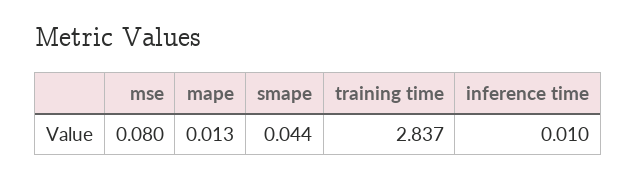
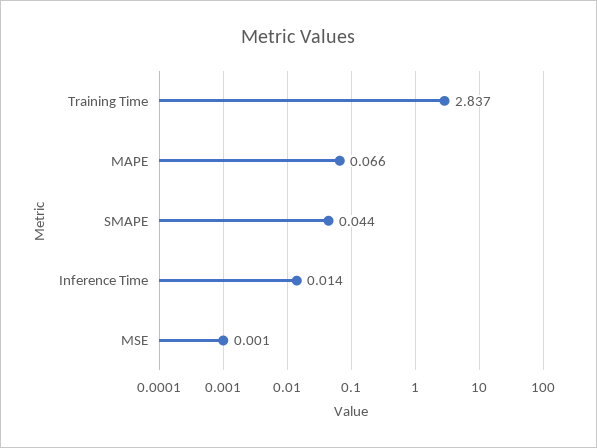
mse: 0.08 -> 0.001
mape: 0.013 -> 0.066
inference time: 0.01 -> 0.014

